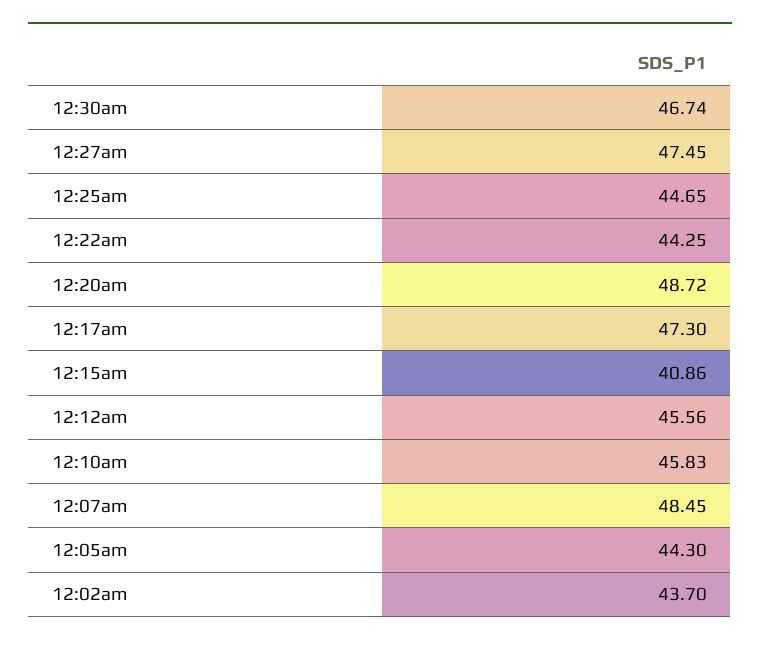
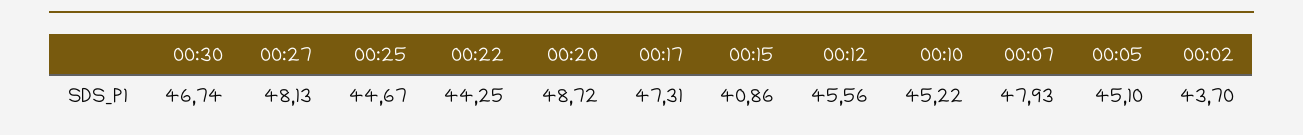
12:27am: 47.45 -> 48.13
12:25am: 44.65 -> 44.67
12:17am: 47.3 -> 47.31
12:10am: 45.83 -> 45.22
12:07am: 48.45 -> 47.93
12:05am: 44.3 -> 45.1

